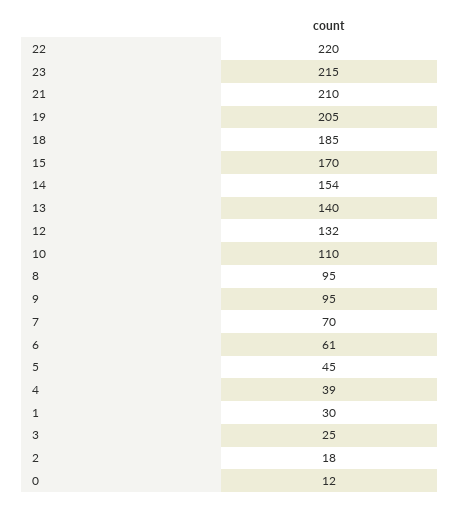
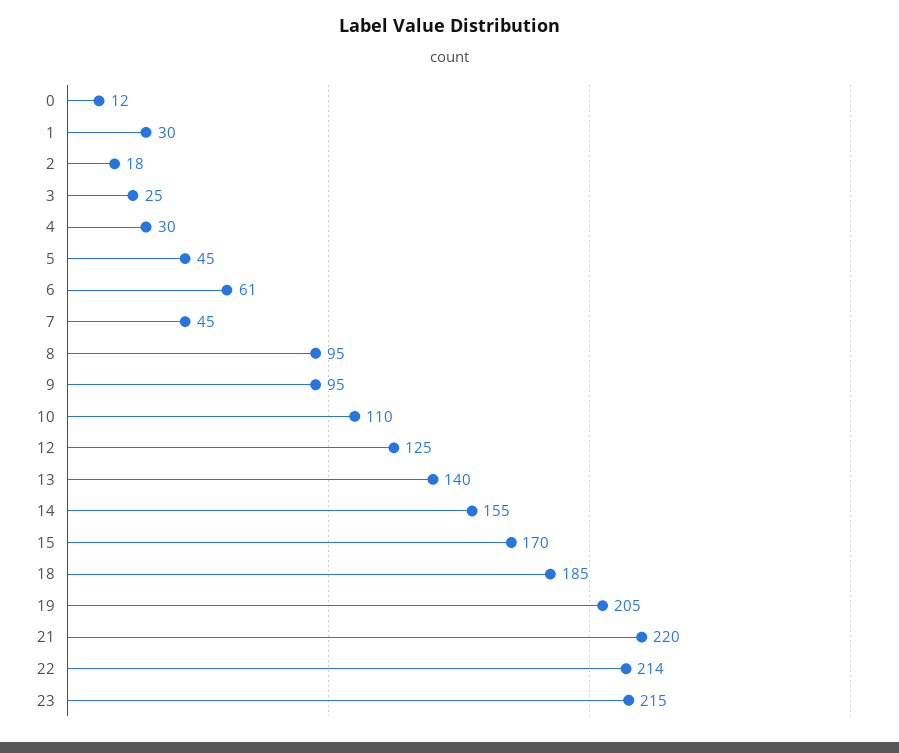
22: 220 -> 214
21: 210 -> 220
14: 154 -> 155
12: 132 -> 125
7: 70 -> 45
4: 39 -> 30

